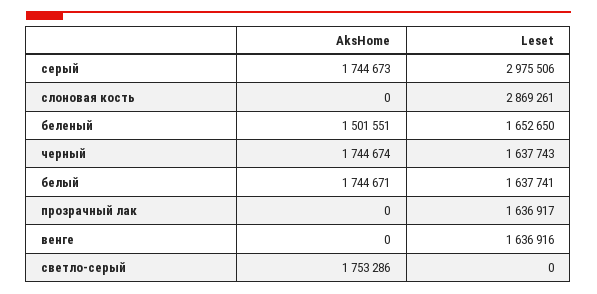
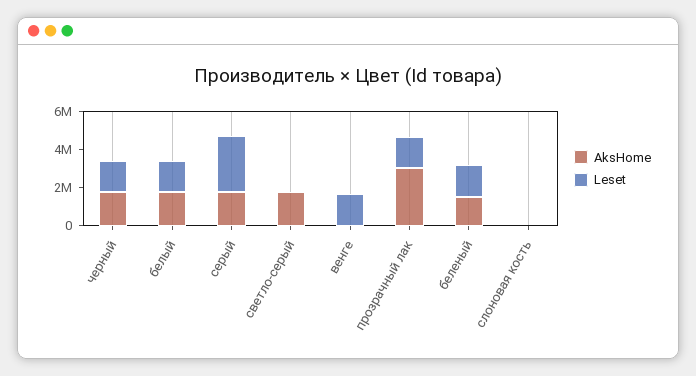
Leset, слоновая кость: 2869261 -> 0
AksHome, прозрачный лак: 0 -> 3000000

